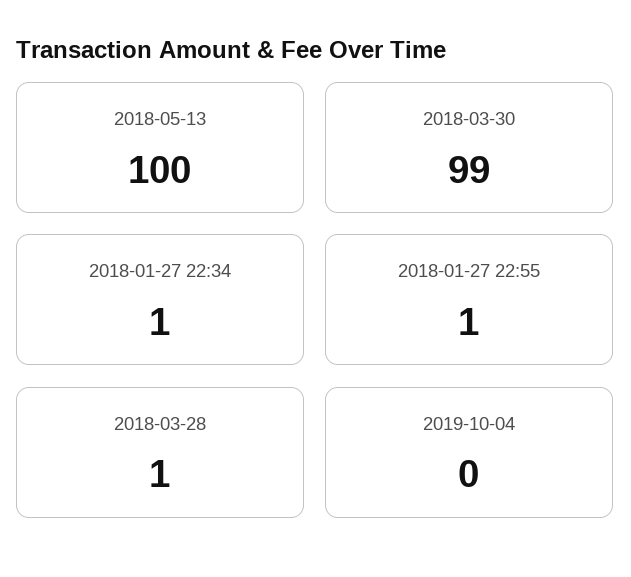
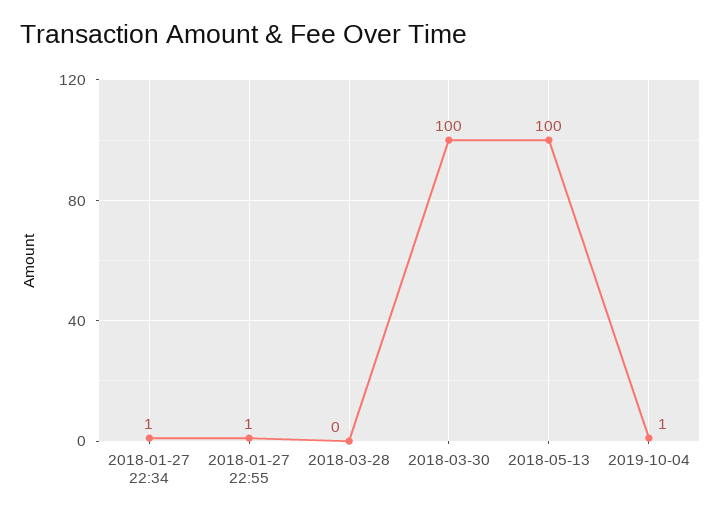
2018-03-30: 99 -> 100
2018-03-28: 1 -> 0
2019-10-04: 0 -> 1

